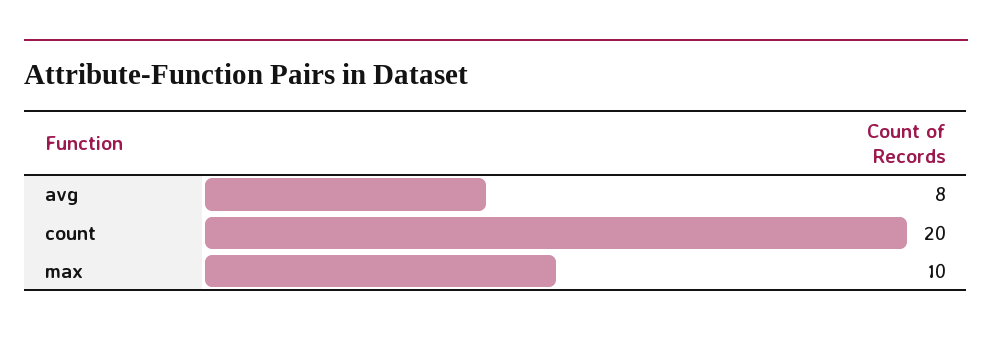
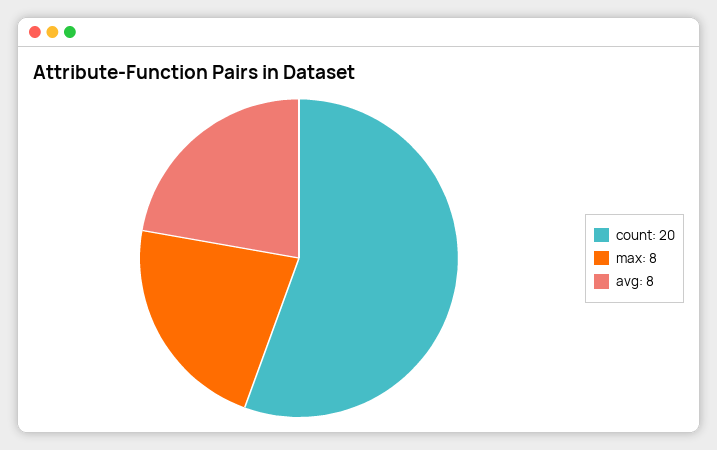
max: 10 -> 8

